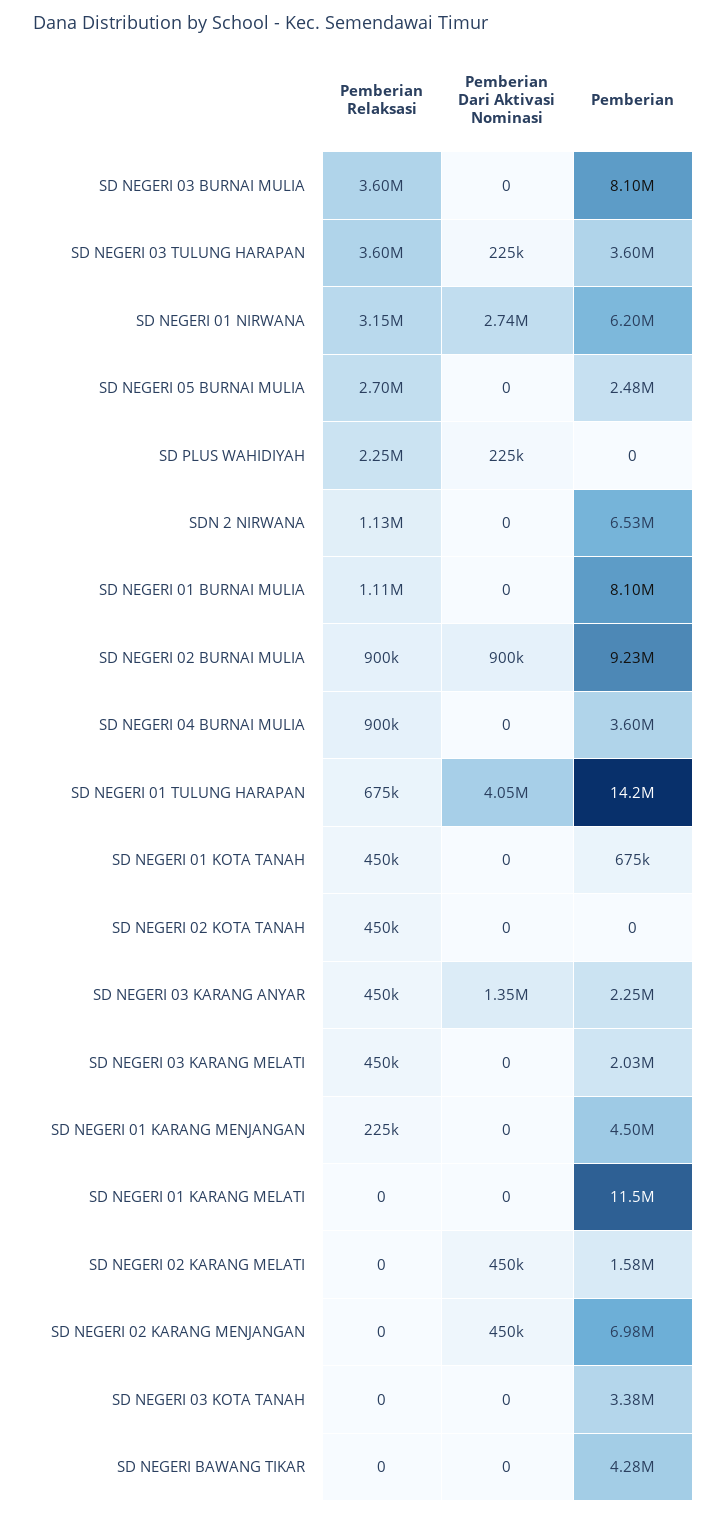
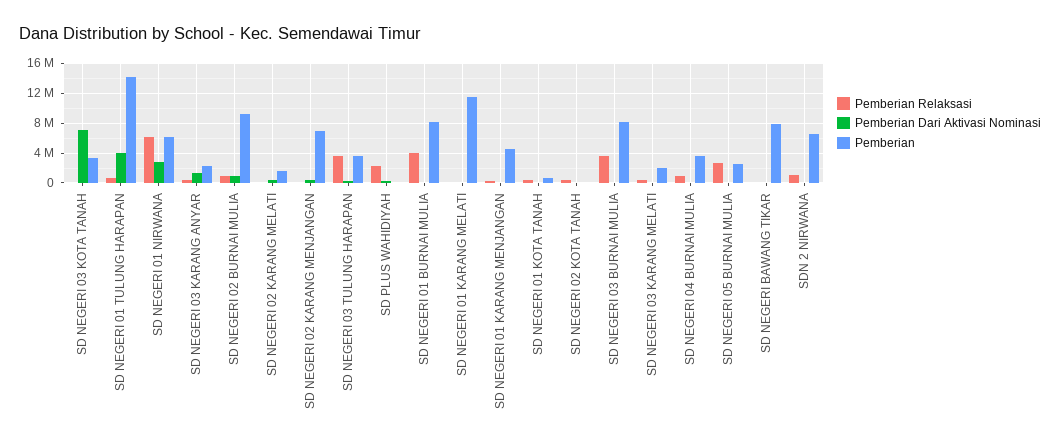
Pemberian Relaksasi, SD NEGERI 01 NIRWANA: 3150000 -> 6000000
Pemberian Relaksasi, SD NEGERI 01 BURNAI MULIA: 1110000 -> 4000000
Pemberian Dari Aktivasi Nominasi, SD NEGERI 03 KOTA TANAH: 0 -> 7000000
Pemberian, SD NEGERI BAWANG TIKAR: 4280000 -> 8000000

